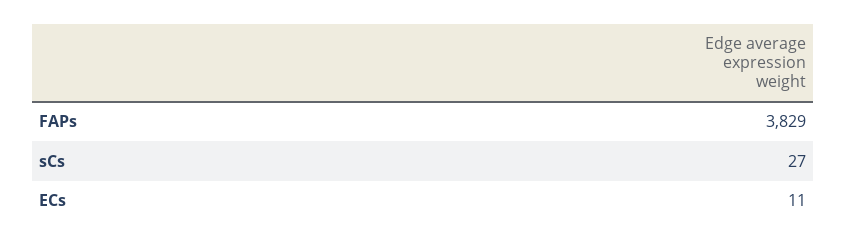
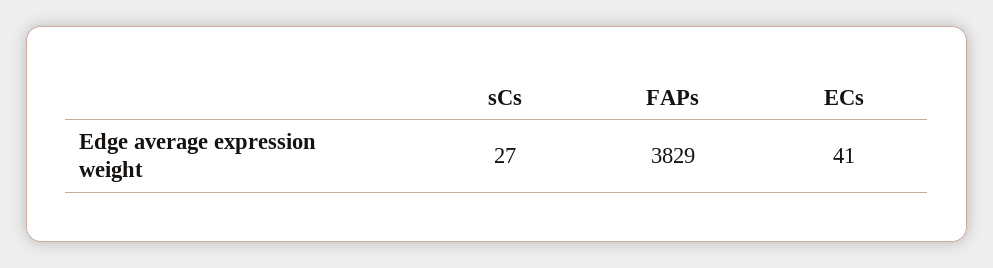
ECs: 11 -> 41

